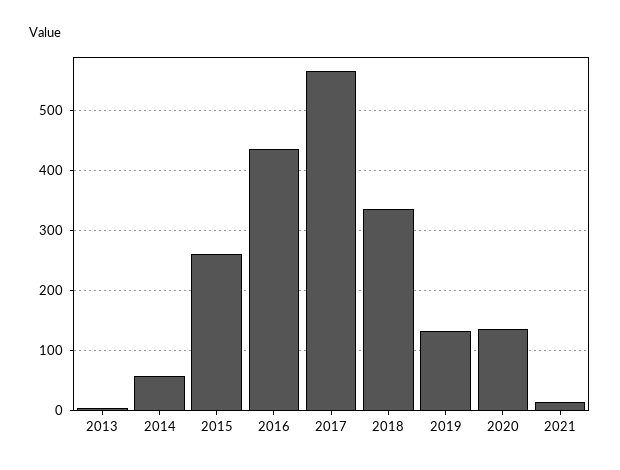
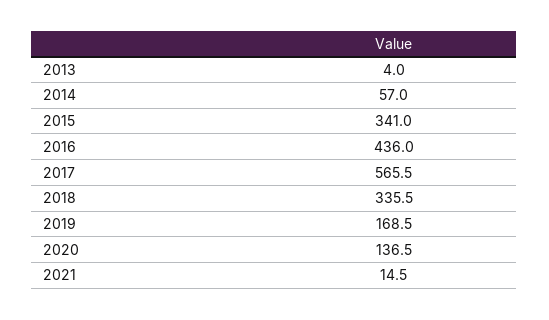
2015: 260 -> 341
2019: 130 -> 168.5

